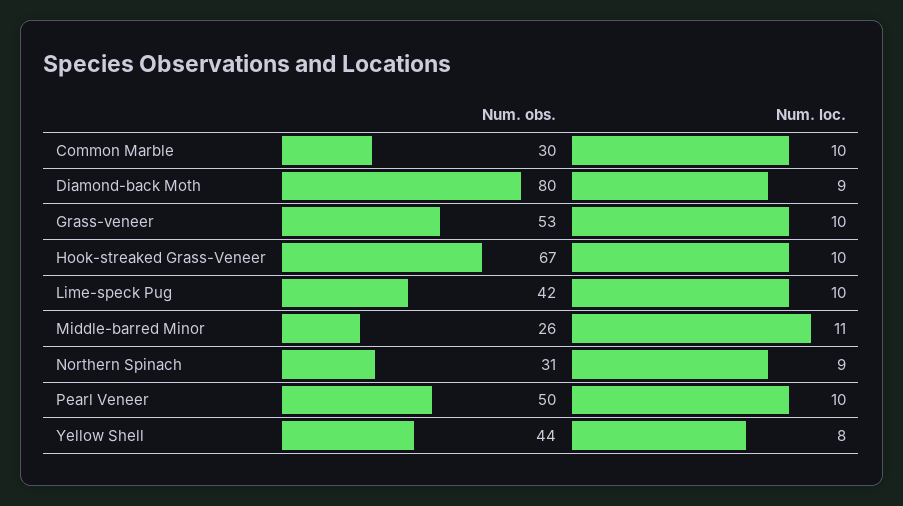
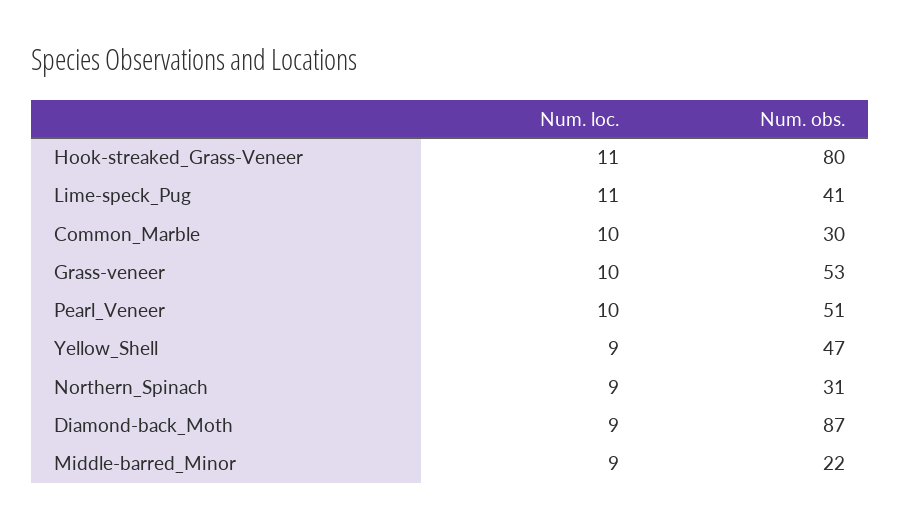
Num. obs., Diamond-back Moth: 80 -> 87
Num. obs., Hook-streaked Grass-Veneer: 67 -> 80
Num. loc., Hook-streaked Grass-Veneer: 10 -> 11
Num. obs., Lime-speck Pug: 42 -> 41
Num. loc., Lime-speck Pug: 10 -> 11
Num. obs., Middle-barred Minor: 26 -> 22
Num. loc., Middle-barred Minor: 11 -> 9
Num. obs., Pearl Veneer: 50 -> 51
Num. obs., Yellow Shell: 44 -> 47
Num. loc., Yellow Shell: 8 -> 9

